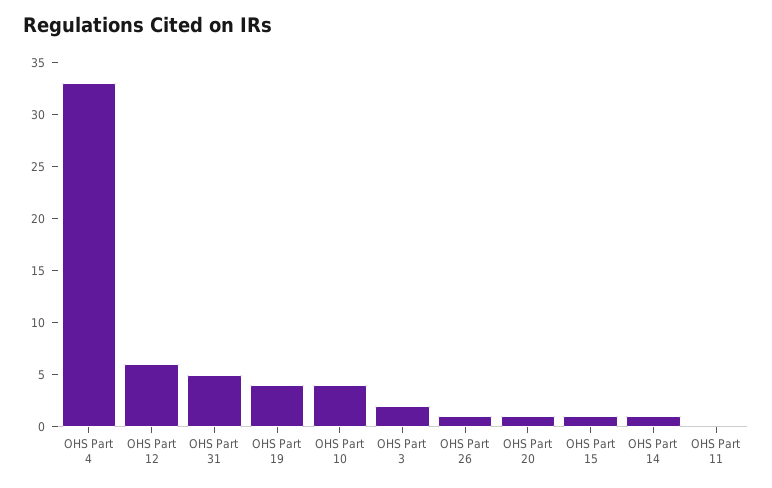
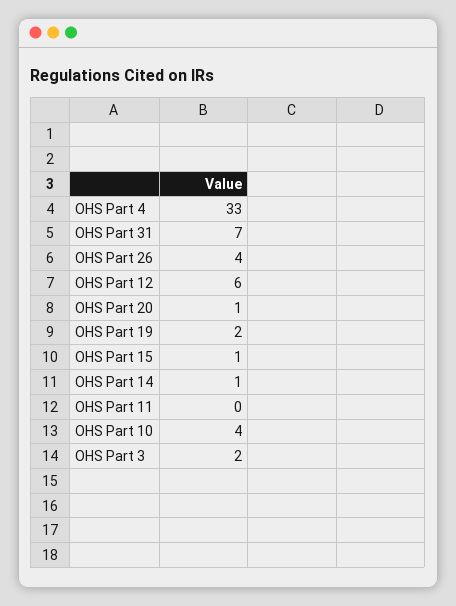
OHS Part 31: 5 -> 7
OHS Part 19: 4 -> 2
OHS Part 26: 1 -> 4

